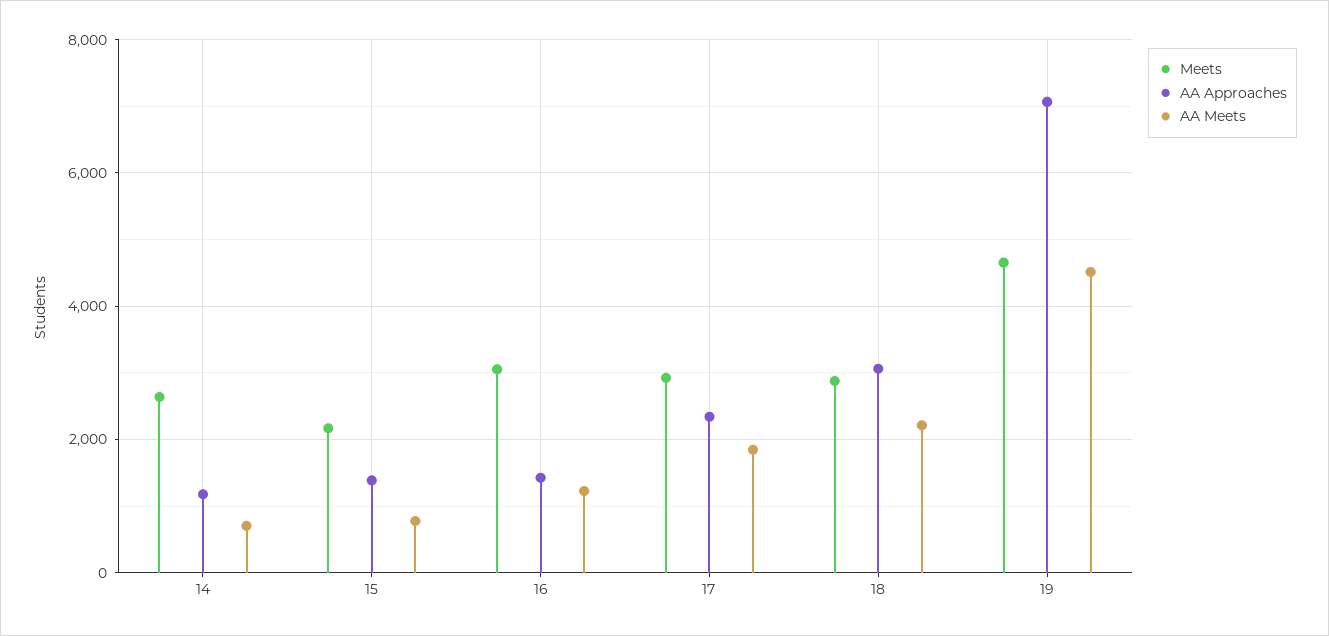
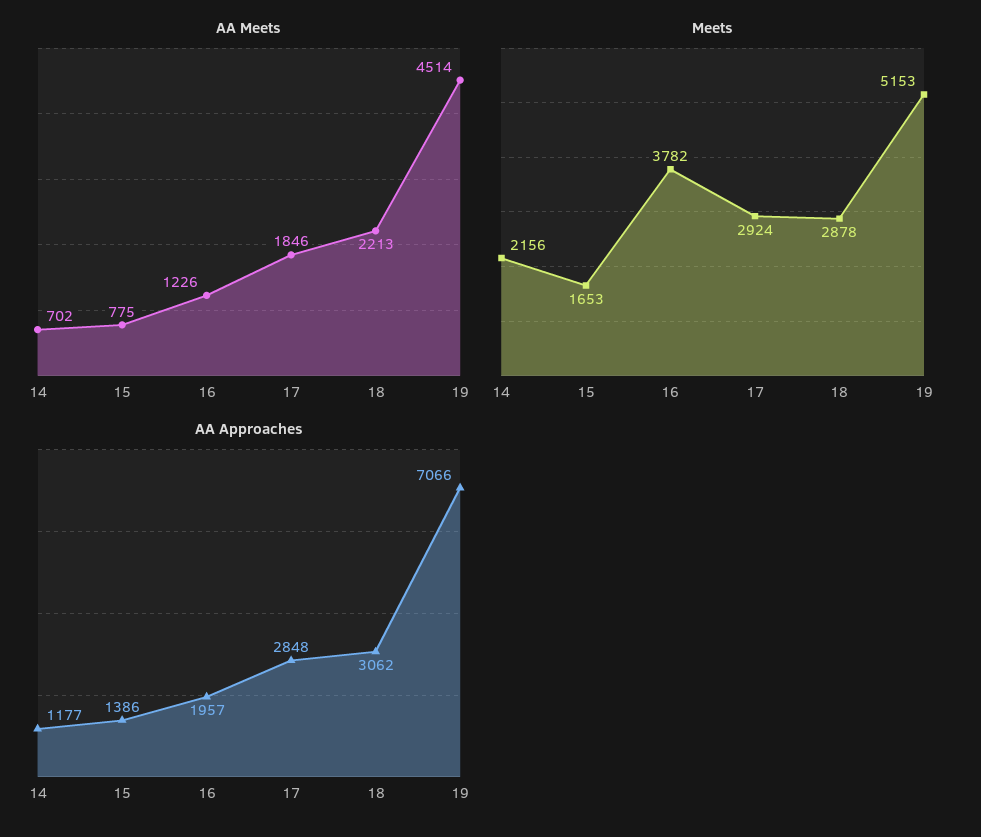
Meets, 14: 2600 -> 2156
Meets, 15: 2200 -> 1653
Meets, 16: 3000 -> 3782
AA Approaches, 16: 1400 -> 1957
AA Approaches, 17: 2400 -> 2848
Meets, 19: 4600 -> 5153

